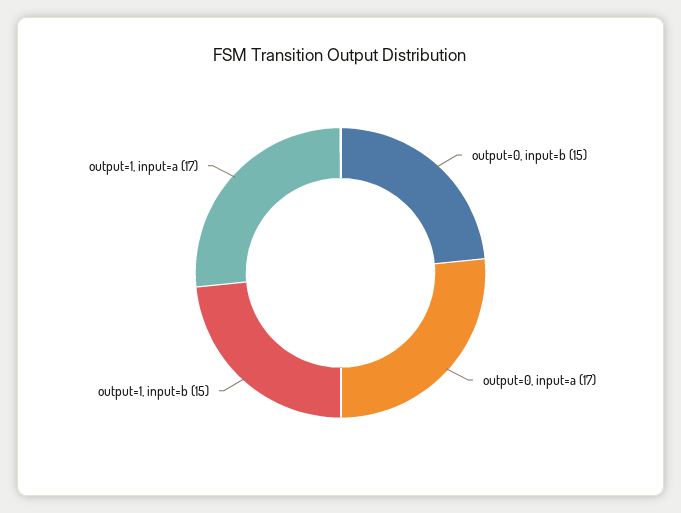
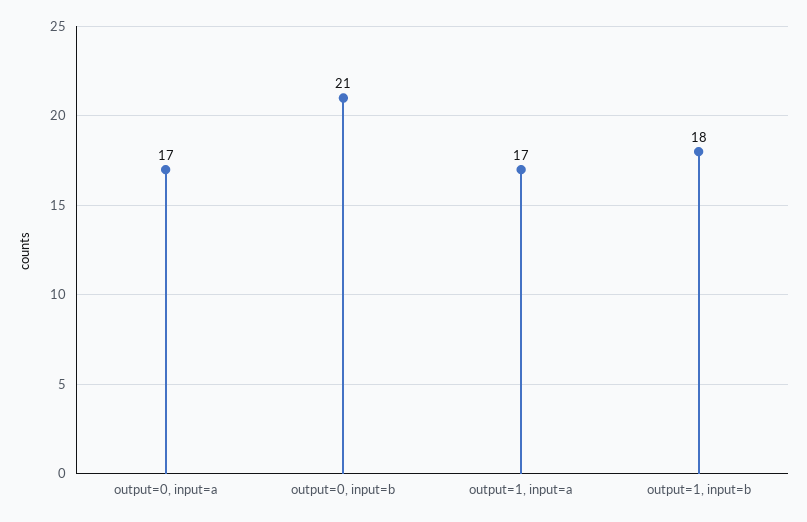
output=0, input=b: 15 -> 21
output=1, input=b: 15 -> 18

